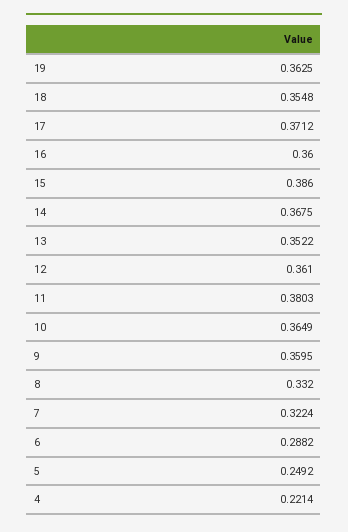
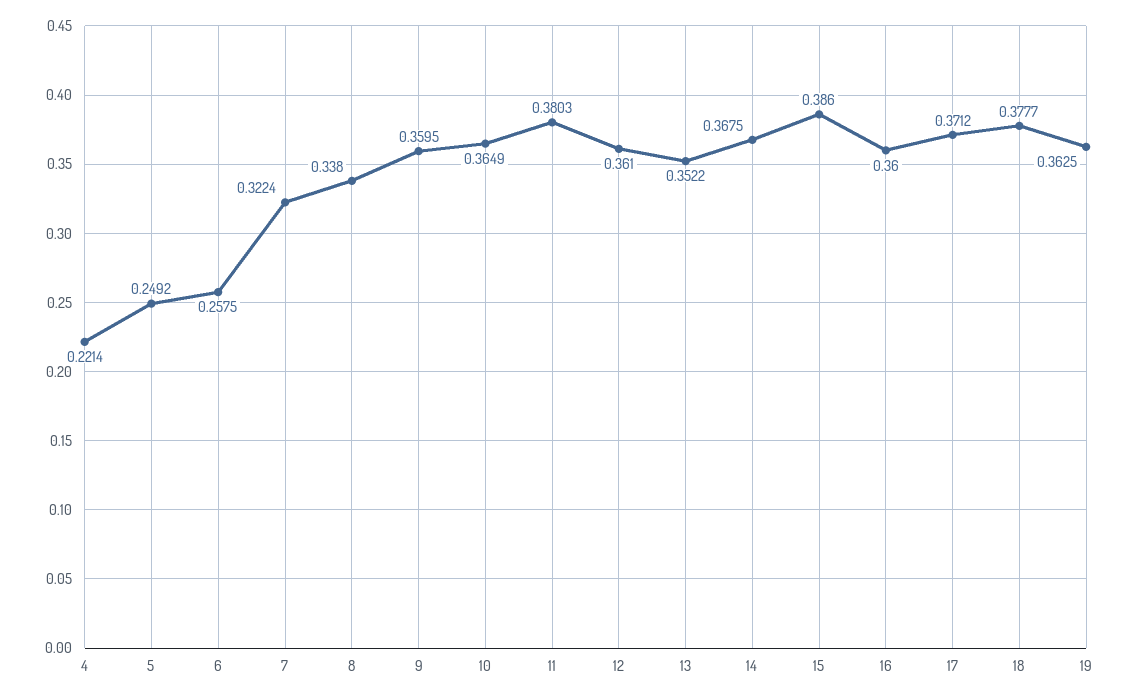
18: 0.3548 -> 0.3777
8: 0.332 -> 0.338
6: 0.2882 -> 0.2575

